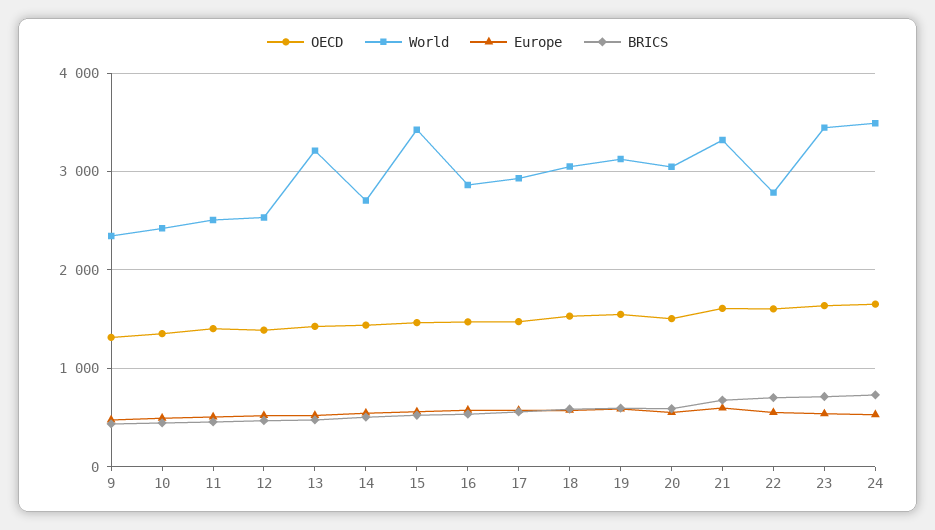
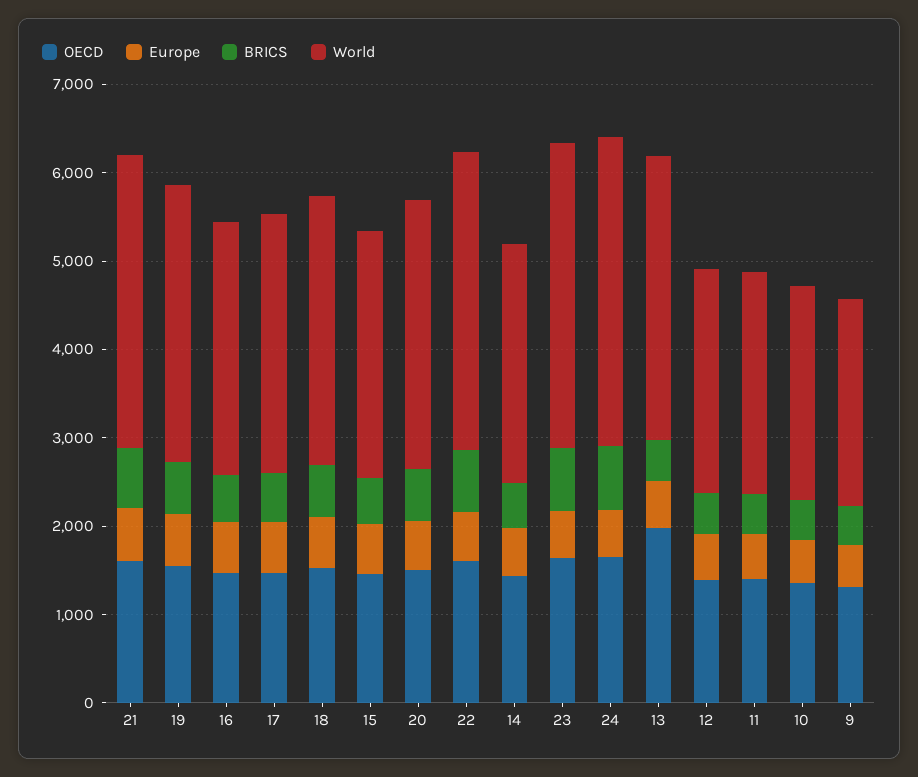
OECD, 13: 1400 -> 2000
World, 15: 3400 -> 2800
World, 22: 2800 -> 3400

